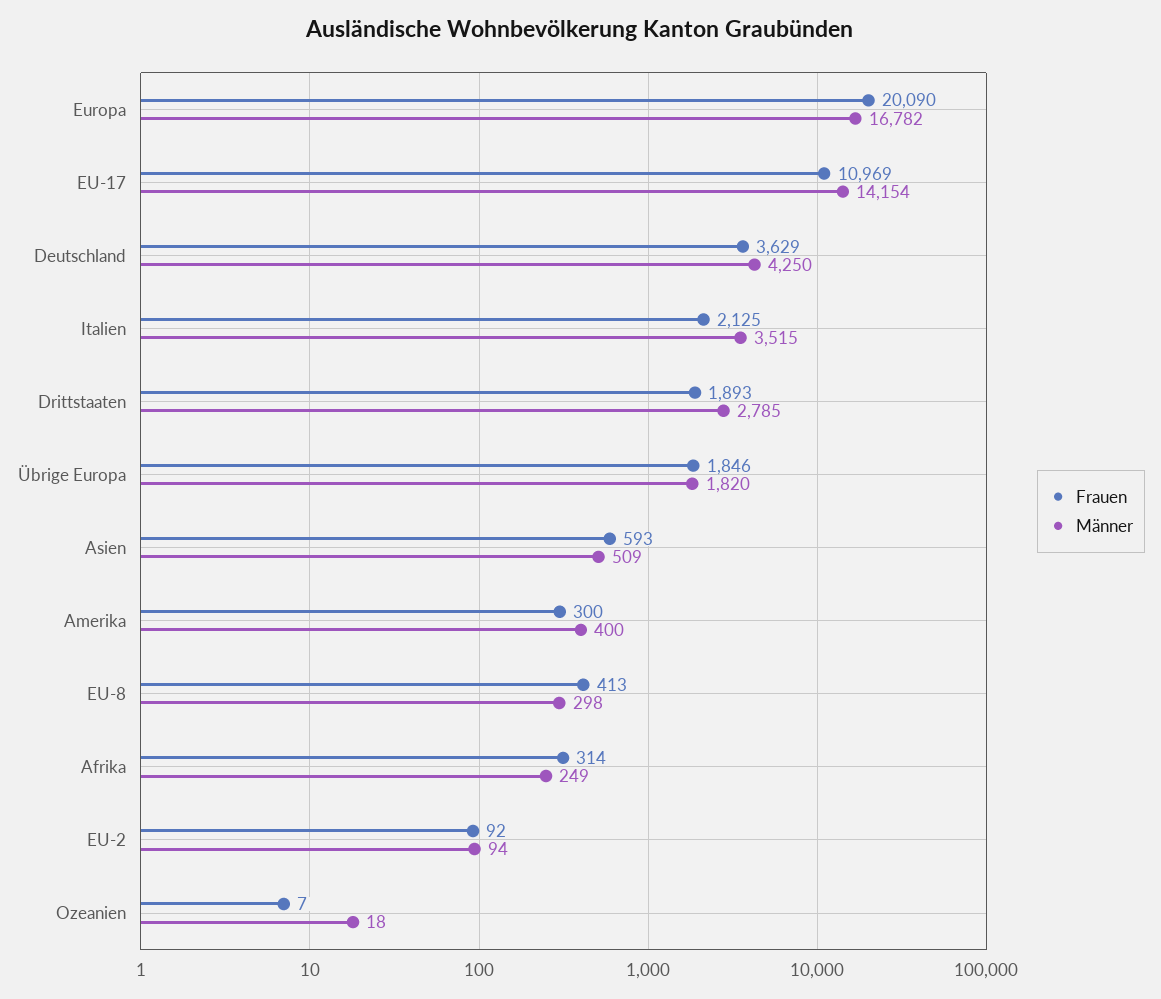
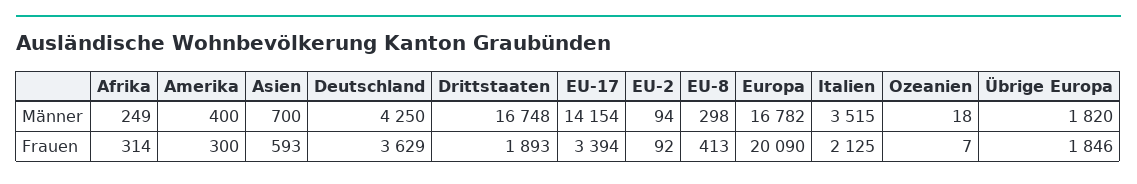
Frauen, EU-17: 10969 -> 3394
Männer, Drittstaaten: 2785 -> 16748
Männer, Asien: 509 -> 700

